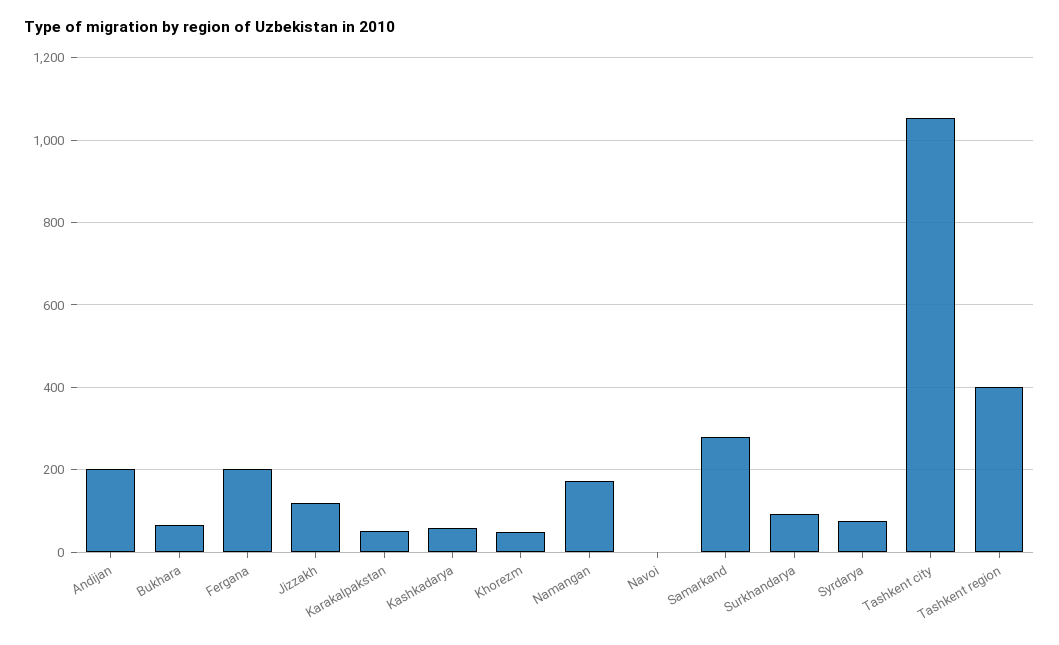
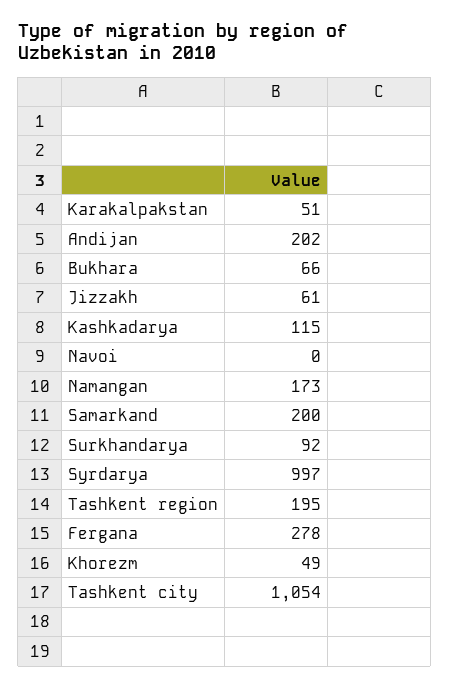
Fergana: 200 -> 278
Jizzakh: 120 -> 61
Kashkadarya: 60 -> 115
Samarkand: 280 -> 200
Syrdarya: 80 -> 997
Tashkent region: 400 -> 195

